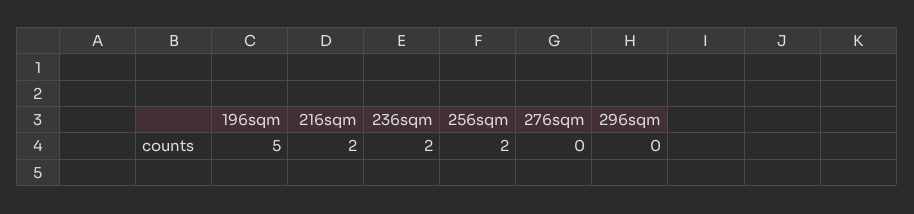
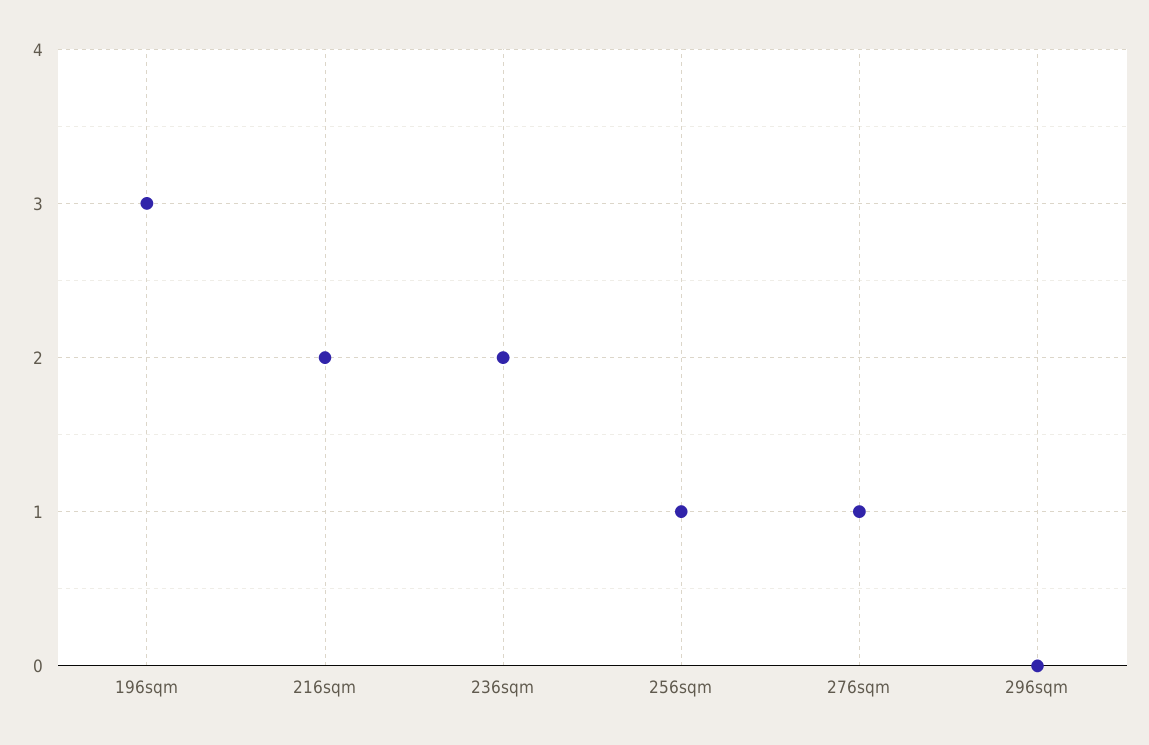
196sqm: 5 -> 3
256sqm: 2 -> 1
276sqm: 0 -> 1

